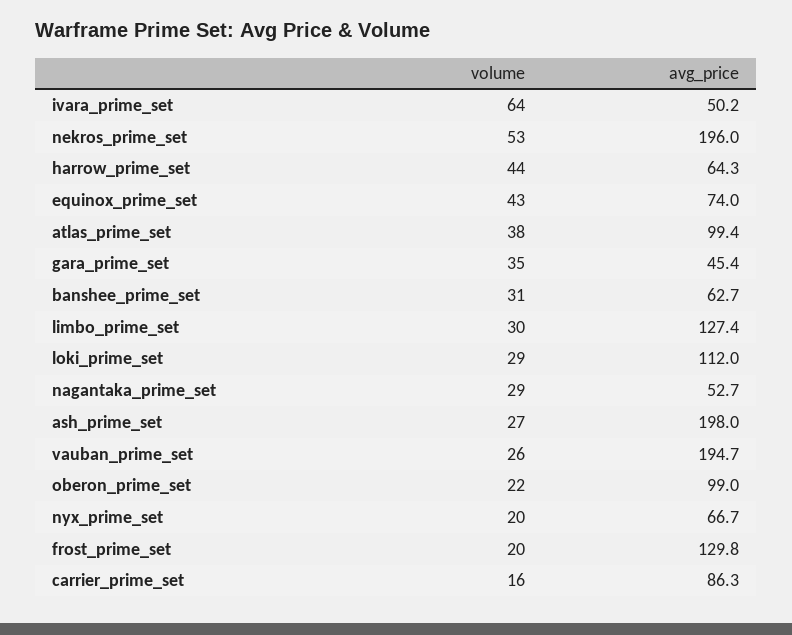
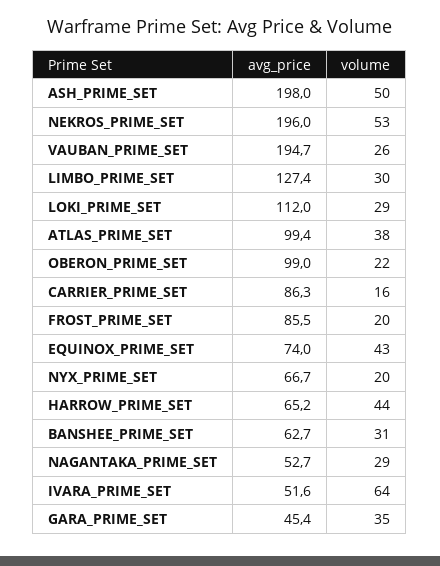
avg_price, ivara_prime_set: 50.2 -> 51.6
avg_price, harrow_prime_set: 64.3 -> 65.2
volume, ash_prime_set: 27 -> 50
avg_price, frost_prime_set: 129.8 -> 85.5

